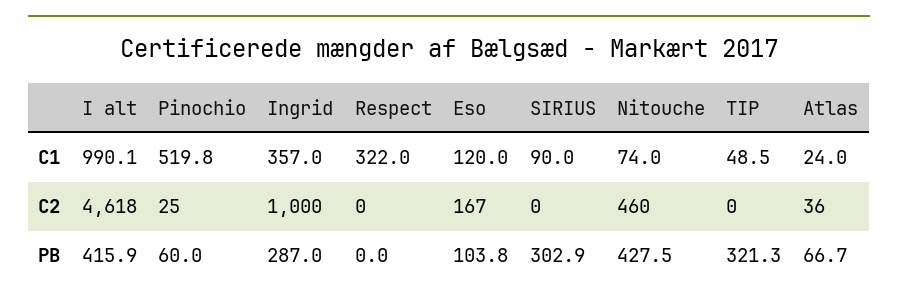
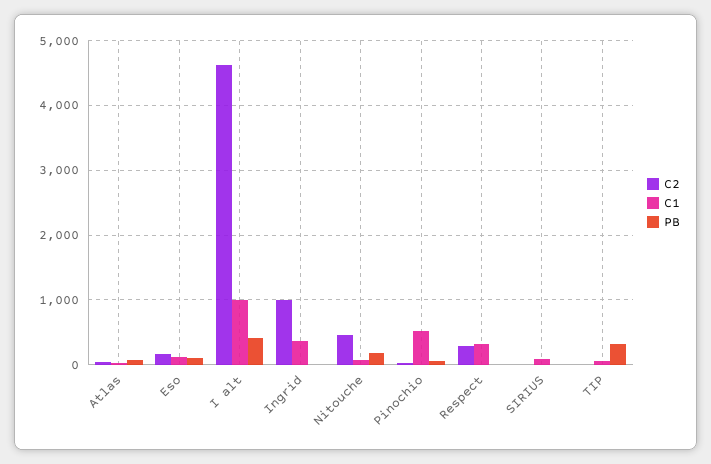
C2, Respect: 0 -> 300
PB, Ingrid: 287 -> 0
PB, SIRIUS: 302.9 -> 0
PB, Nitouche: 427.5 -> 200

